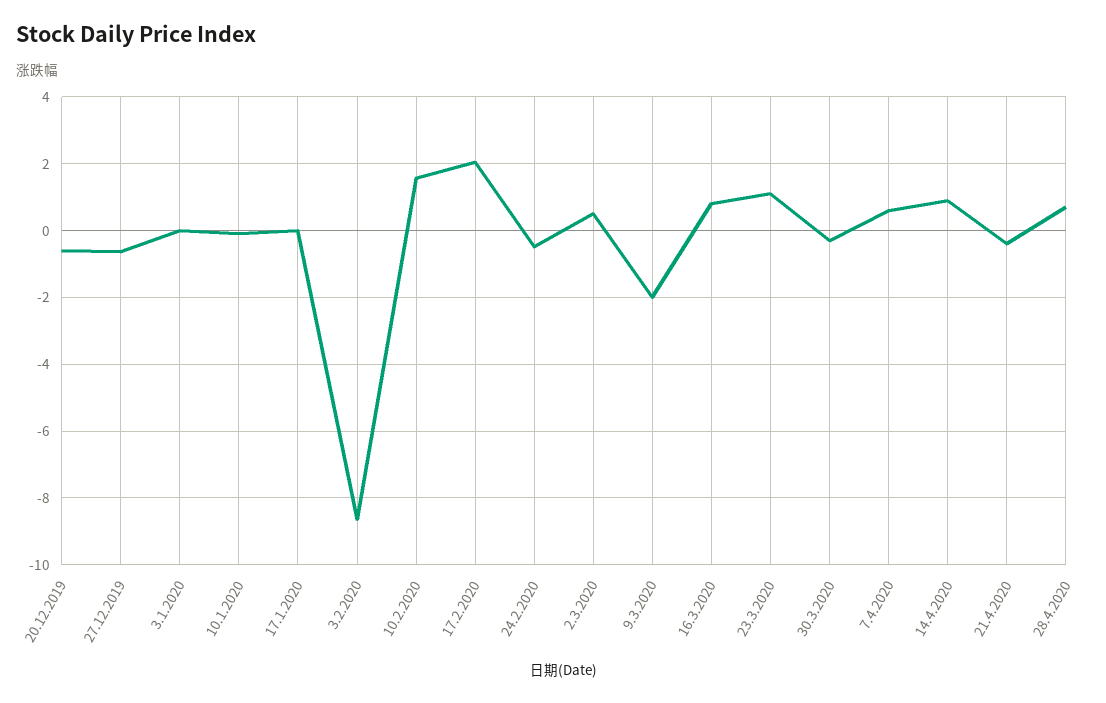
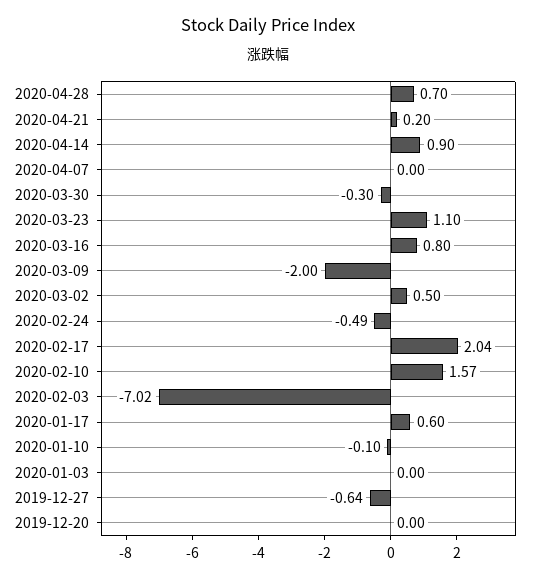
20.12.2019: -0.6 -> 0
17.1.2020: 0 -> 0.6
3.2.2020: -8.6 -> -7.02
7.4.2020: 0.6 -> 0
21.4.2020: -0.4 -> 0.2

